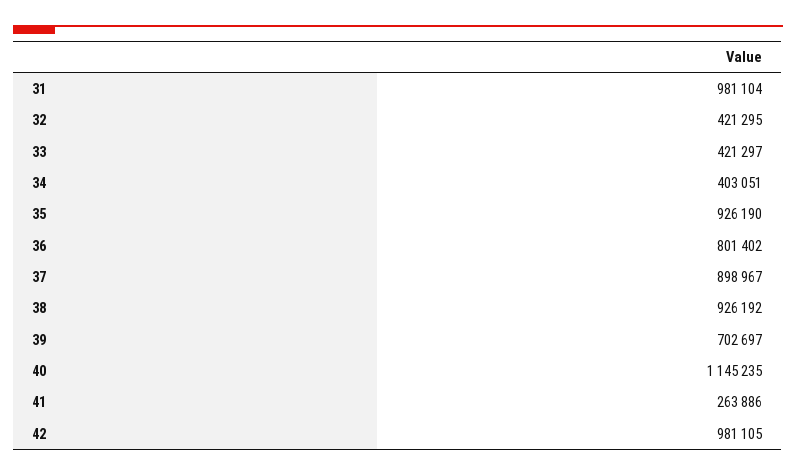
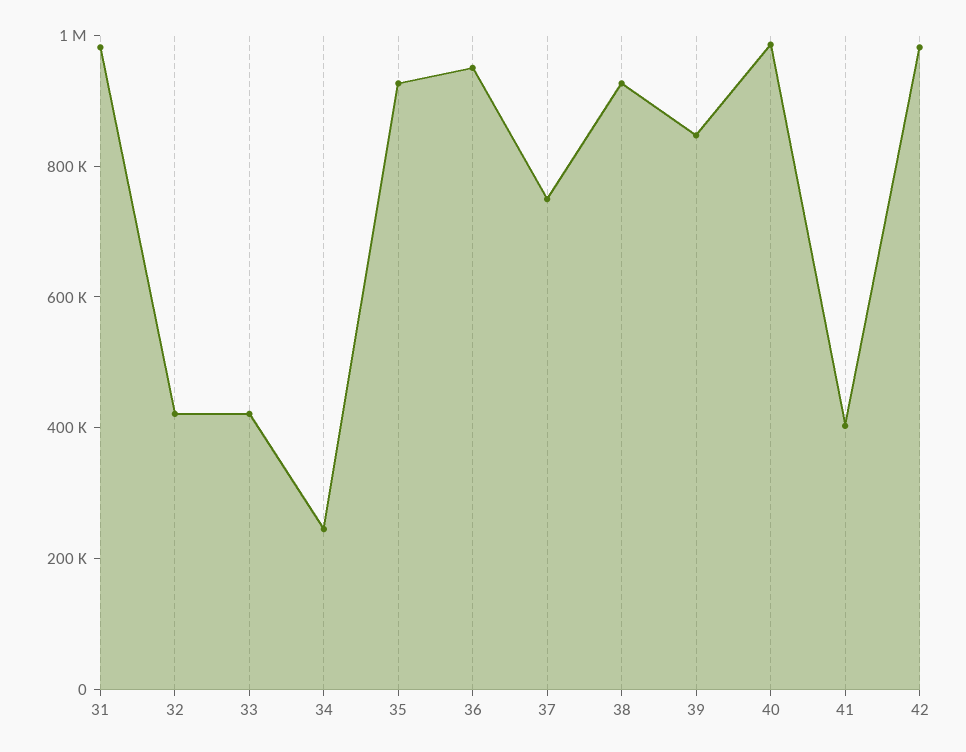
34: 403051 -> 250000
36: 801402 -> 950000
37: 898967 -> 750000
39: 702697 -> 850000
40: 1145235 -> 1000000
41: 263886 -> 400000

